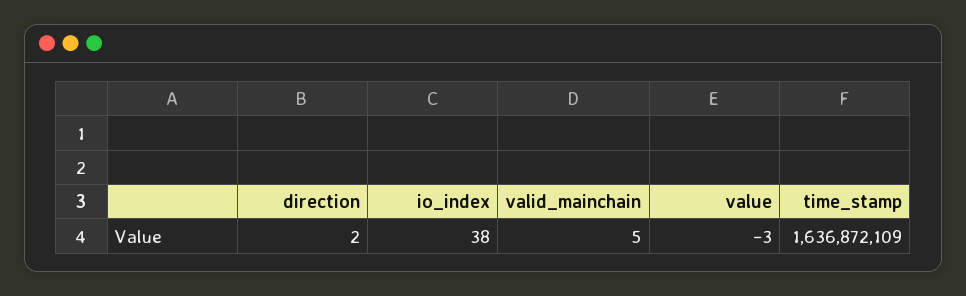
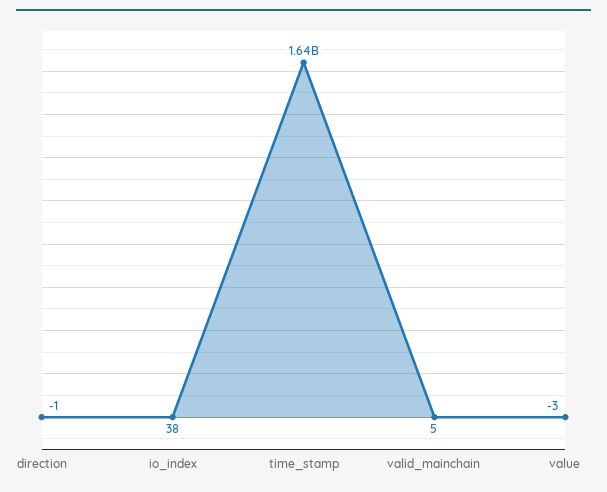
direction: 2 -> -1

